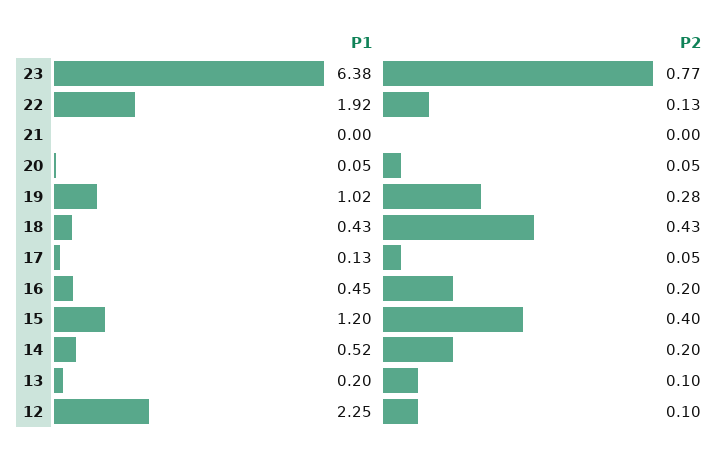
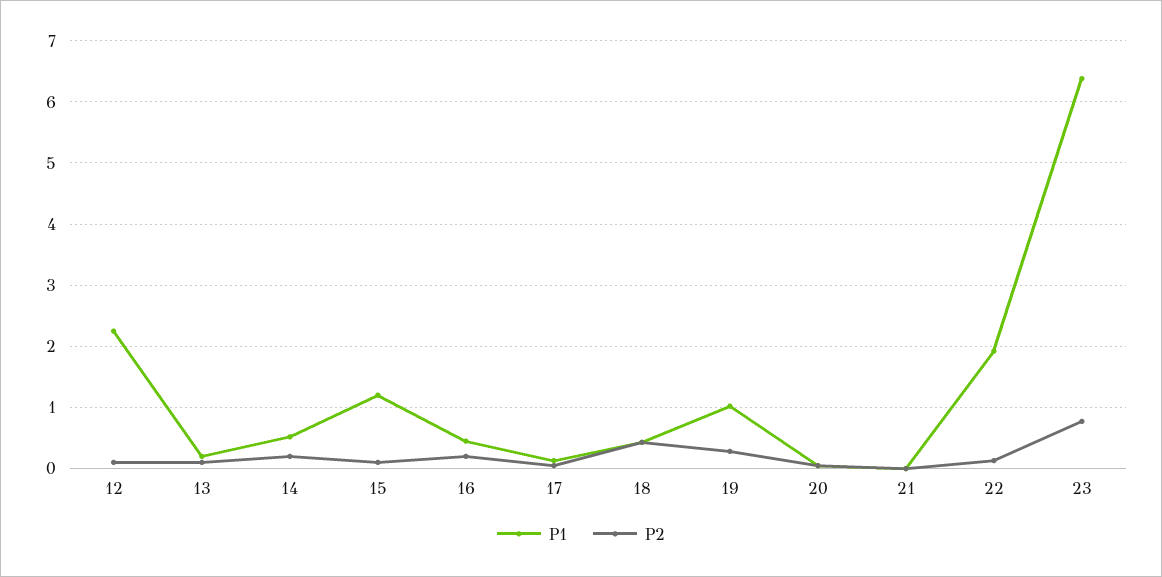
P2, 15: 0.4 -> 0.1

